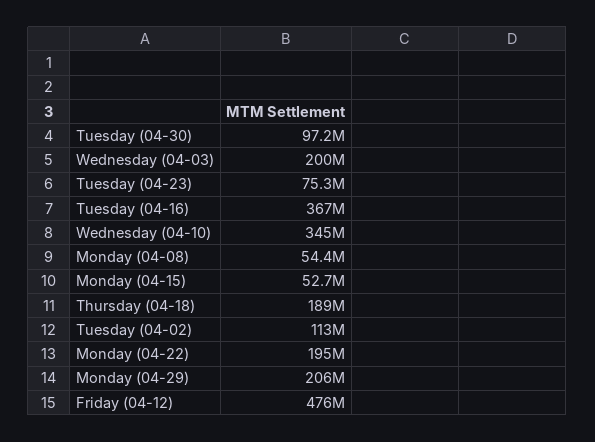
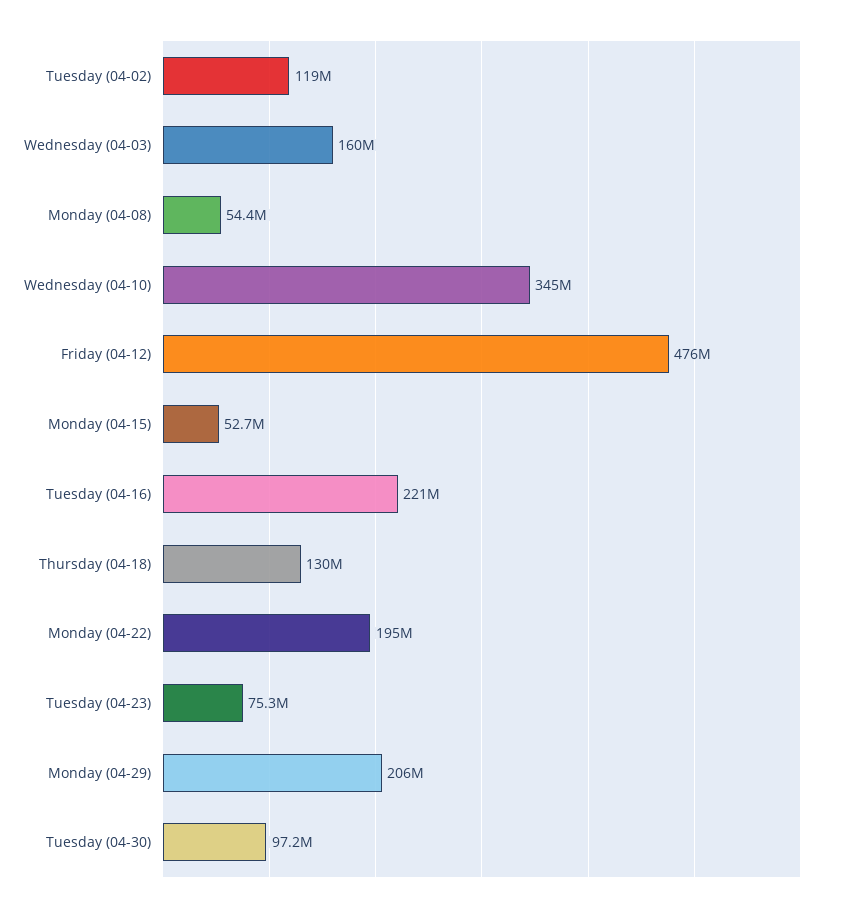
Wednesday (04-03): 200000000 -> 160000000
Tuesday (04-16): 367000000 -> 221000000
Thursday (04-18): 189000000 -> 130000000
Tuesday (04-02): 113000000 -> 119000000

